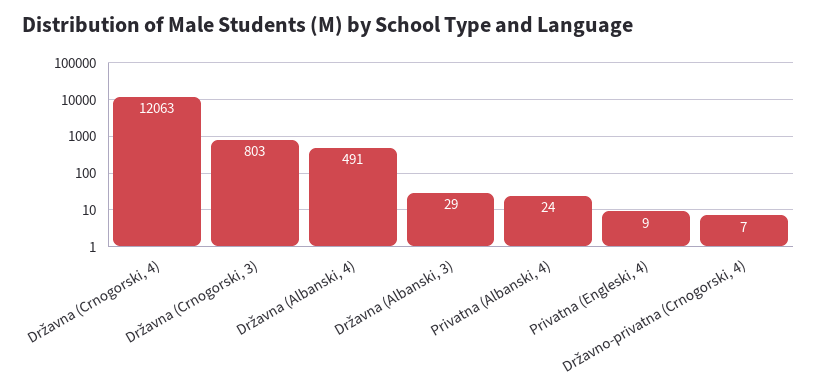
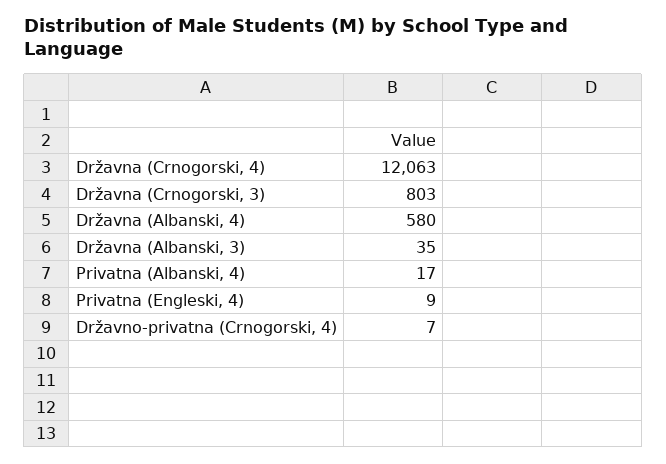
Državna (Albanski, 4): 491 -> 580
Državna (Albanski, 3): 29 -> 35
Privatna (Albanski, 4): 24 -> 17

